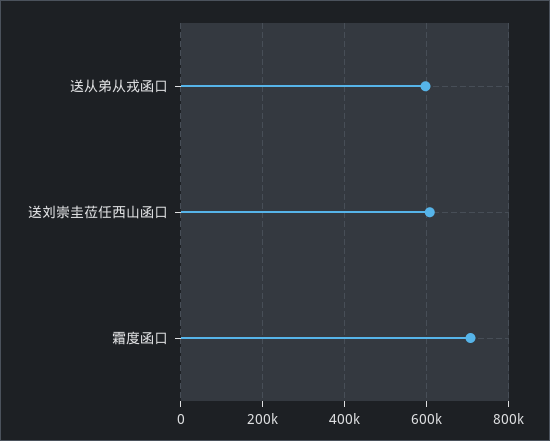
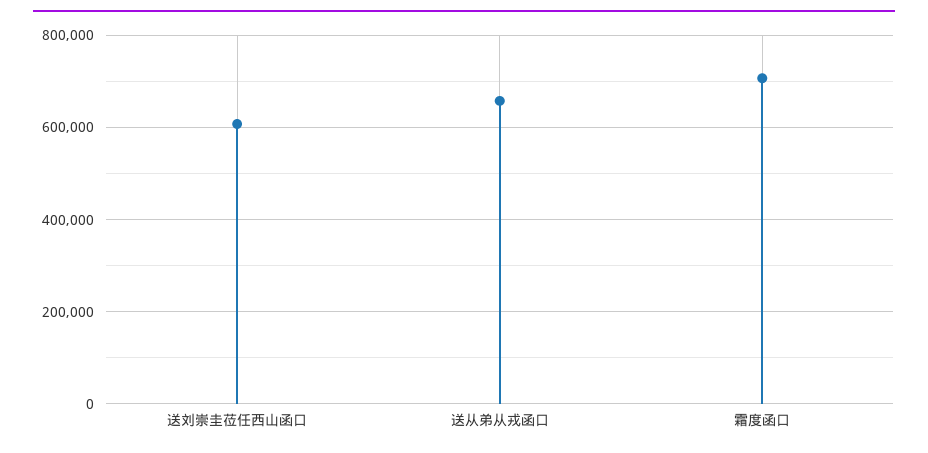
送从弟从戎函口: 600000 -> 660000

